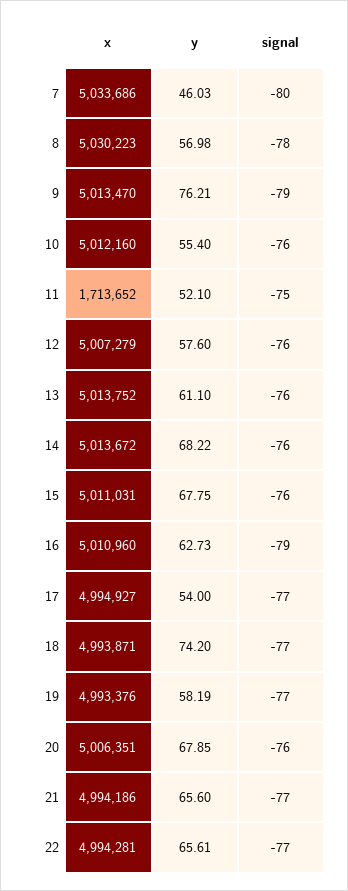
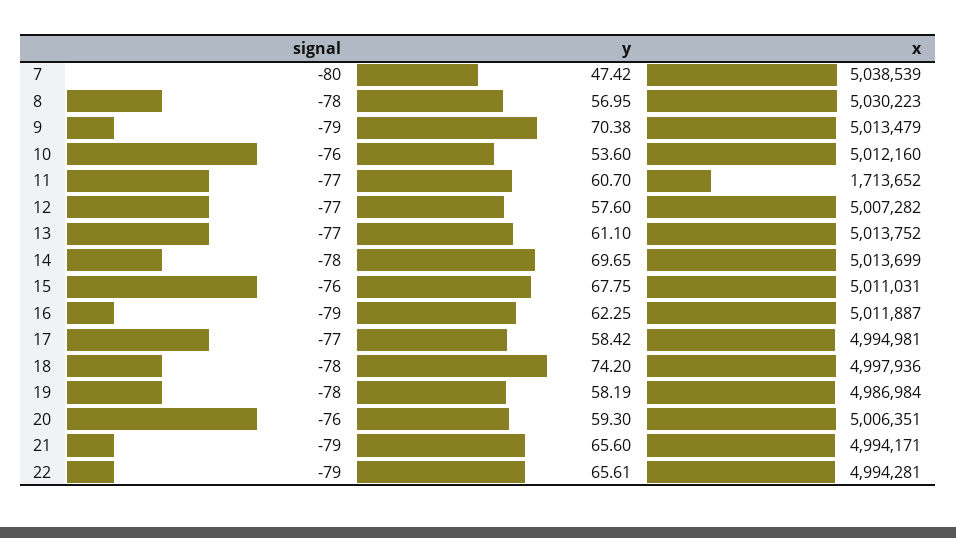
x, 7: 5033686 -> 5038539
y, 7: 46.03 -> 47.42
y, 8: 56.98 -> 56.95
x, 9: 5013470 -> 5013479
y, 9: 76.21 -> 70.38
y, 10: 55.4 -> 53.6
y, 11: 52.1 -> 60.7
signal, 11: -75 -> -77
x, 12: 5007279 -> 5007282
signal, 12: -76 -> -77
signal, 13: -76 -> -77
x, 14: 5013672 -> 5013699
y, 14: 68.22 -> 69.65
signal, 14: -76 -> -78
x, 16: 5010960 -> 5011887
y, 16: 62.73 -> 62.25
x, 17: 4994927 -> 4994981
y, 17: 54 -> 58.42
x, 18: 4993871 -> 4997936
signal, 18: -77 -> -78
x, 19: 4993376 -> 4986984
signal, 19: -77 -> -78
y, 20: 67.85 -> 59.3
x, 21: 4994186 -> 4994171
signal, 21: -77 -> -79
signal, 22: -77 -> -79

